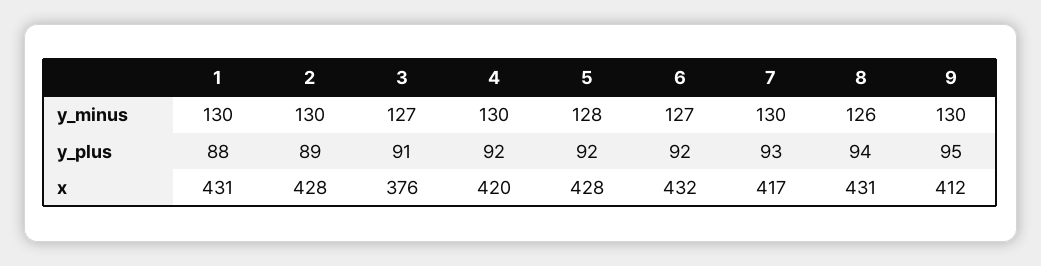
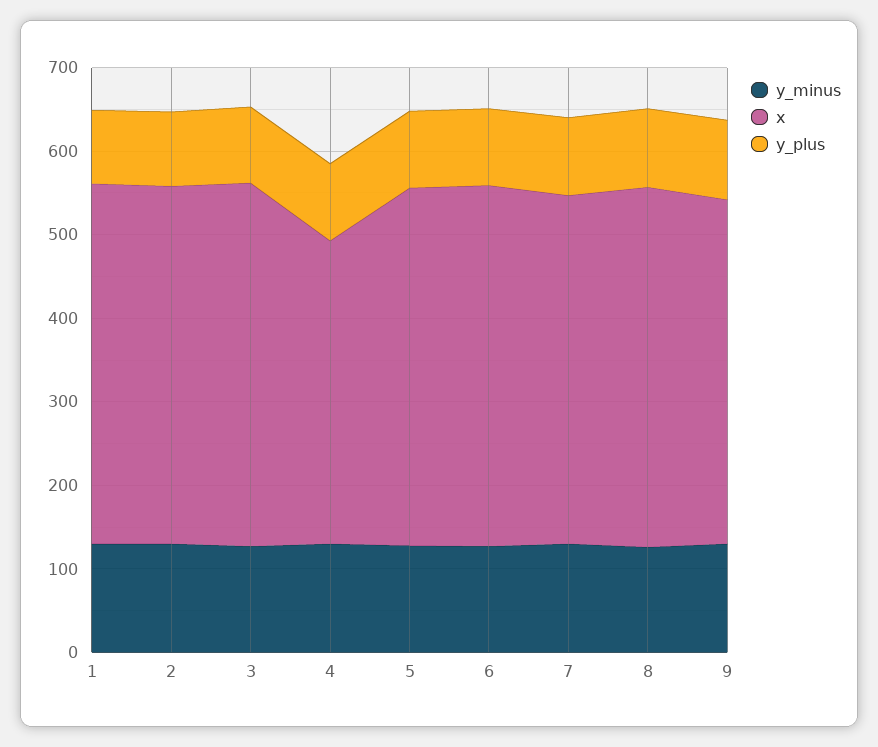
x, 3: 376 -> 440
x, 4: 420 -> 360

